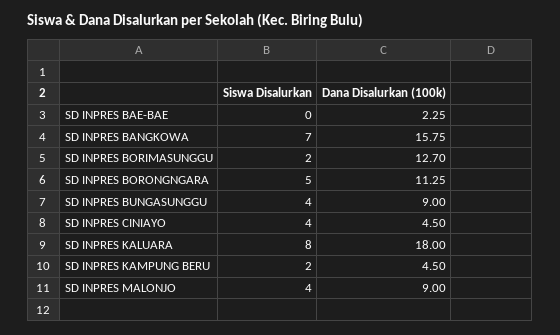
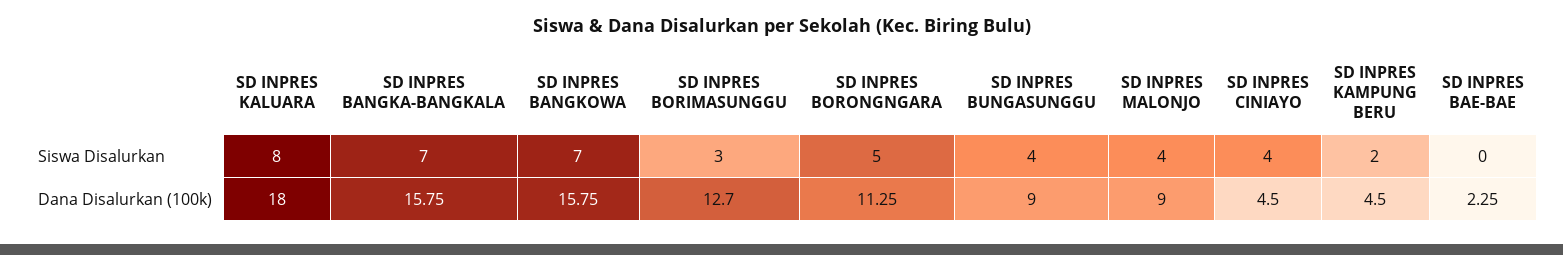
Siswa Disalurkan, SD INPRES BORIMASUNGGU: 2 -> 3
Siswa Disalurkan, SD INPRES BANGKA-BANGKALA: none -> 7
Dana Disalurkan (100k), SD INPRES BANGKA-BANGKALA: none -> 15.75

